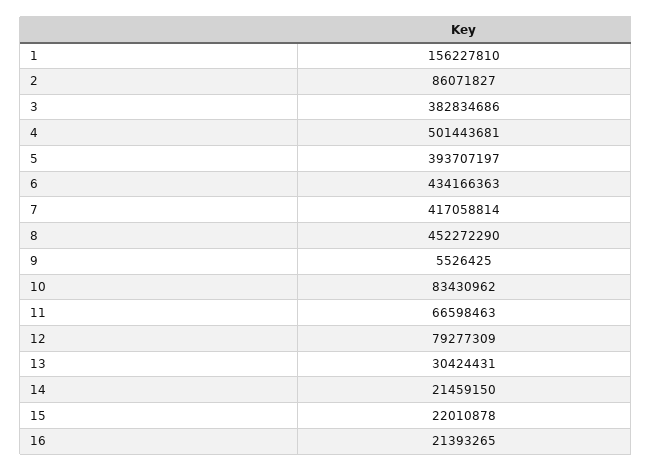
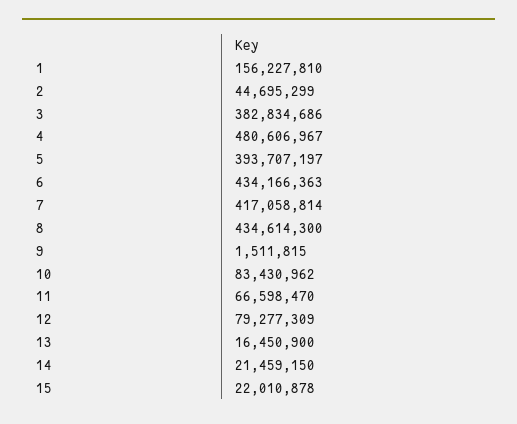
2: 86071827 -> 44695299
4: 501443681 -> 480606967
8: 452272290 -> 434614300
9: 5526425 -> 1511815
11: 66598463 -> 66598470
13: 30424431 -> 16450900
16: 21393265 -> none

